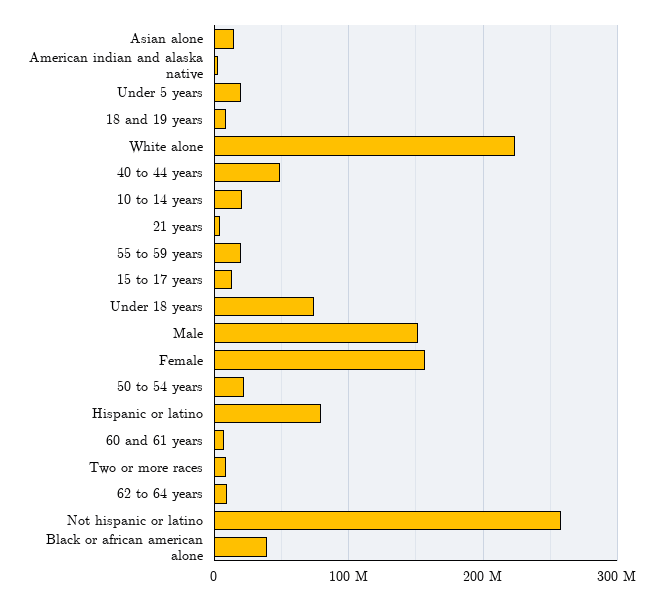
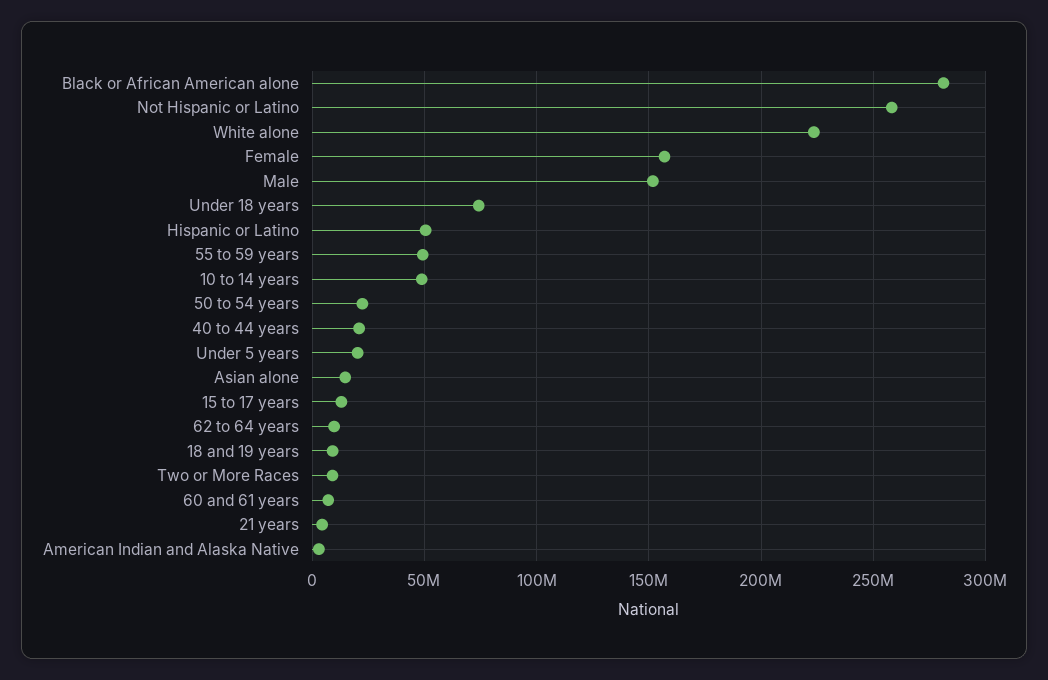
40 to 44 years: 50000000 -> 20000000
10 to 14 years: 20000000 -> 50000000
55 to 59 years: 20000000 -> 50000000
Hispanic or latino: 80000000 -> 50000000
Black or african american alone: 40000000 -> 280000000

